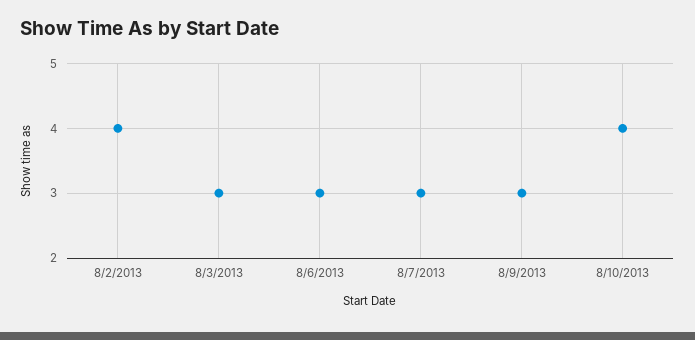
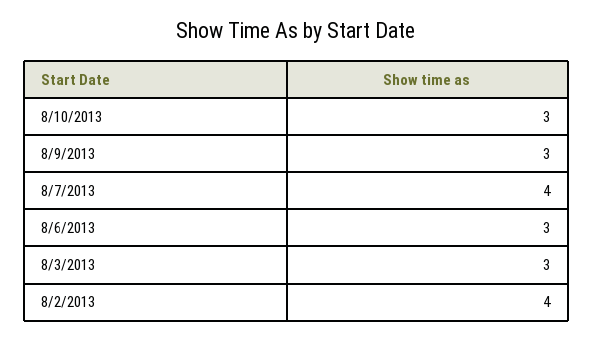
8/7/2013: 3 -> 4
8/10/2013: 4 -> 3

